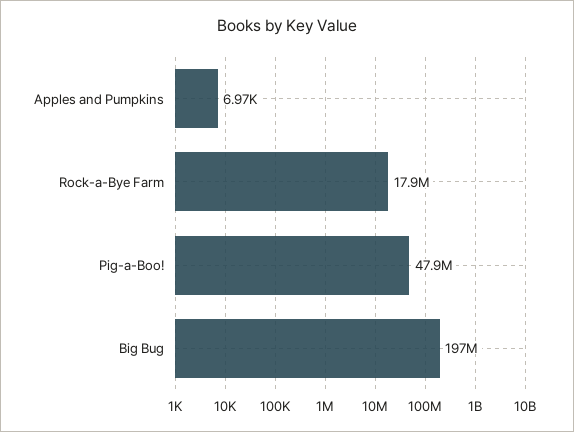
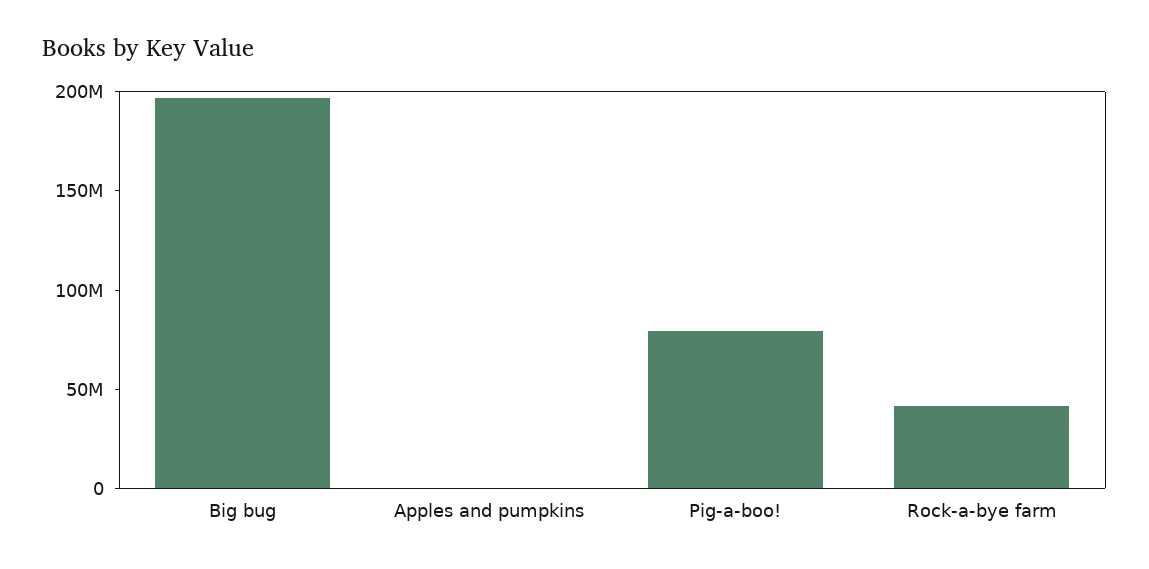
Rock-a-Bye Farm: 17900000 -> 40000000
Pig-a-Boo!: 47900000 -> 80000000

